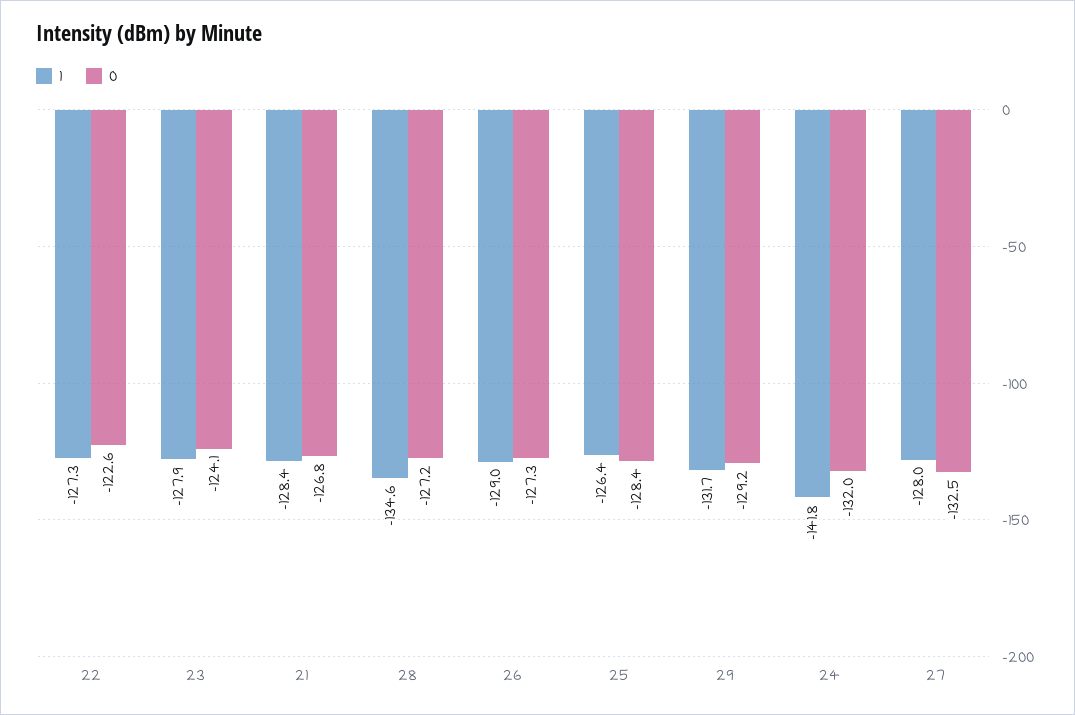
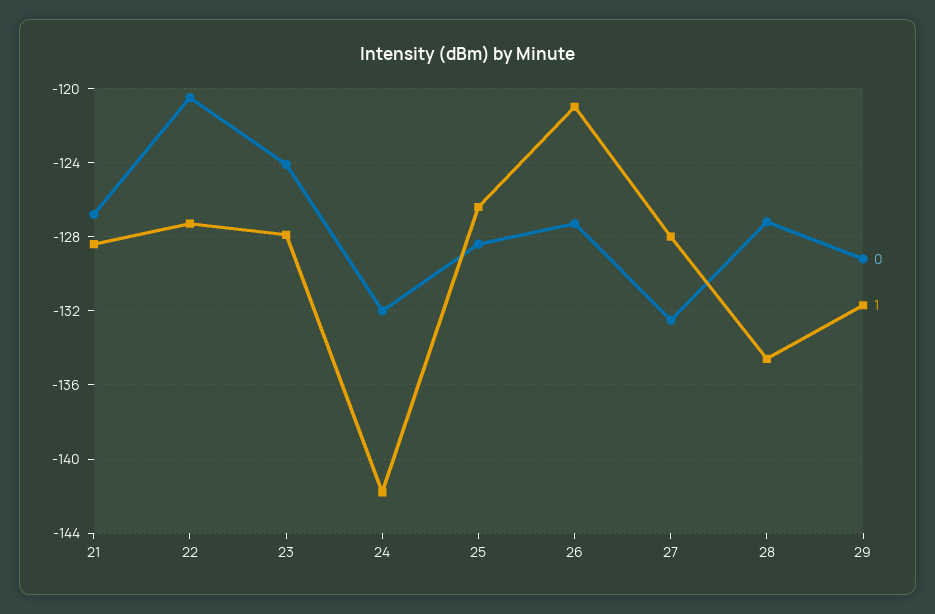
0, 22: -122.6 -> -120.5
1, 26: -129 -> -121

